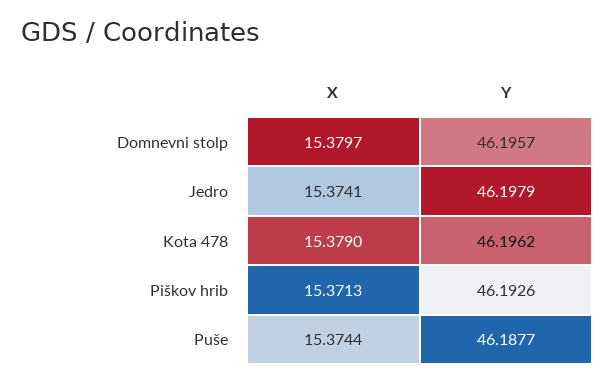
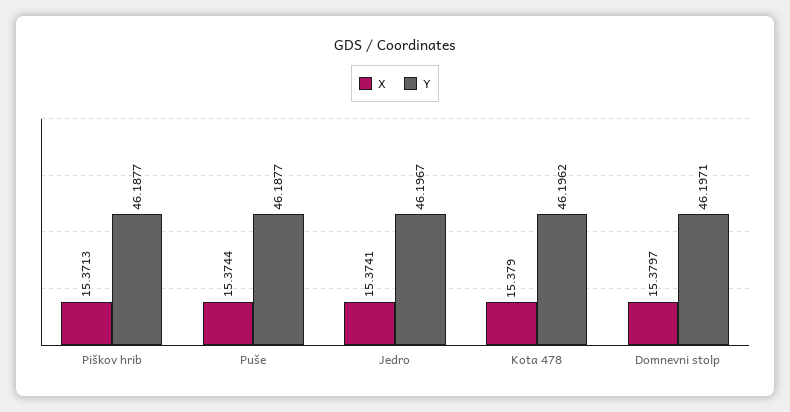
Y, Domnevni stolp: 46.1957 -> 46.1971
Y, Jedro: 46.1979 -> 46.1967
Y, Piškov hrib: 46.1926 -> 46.1877

